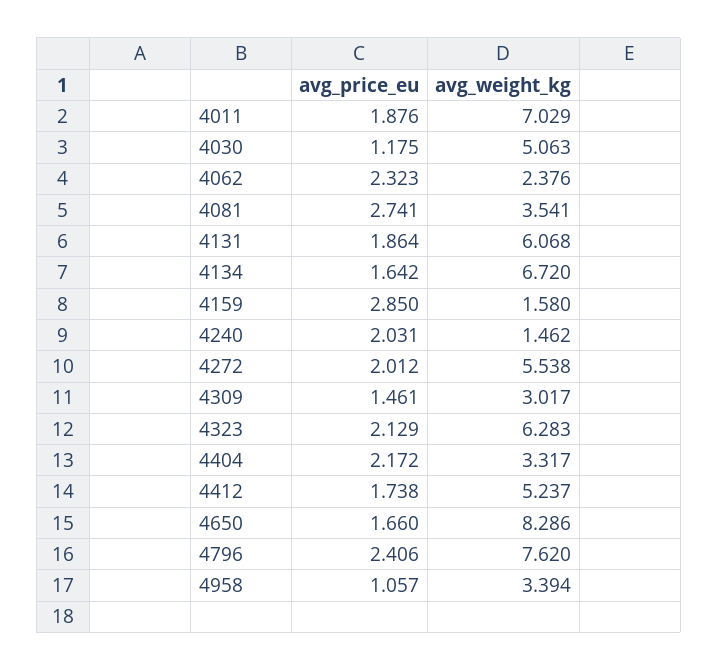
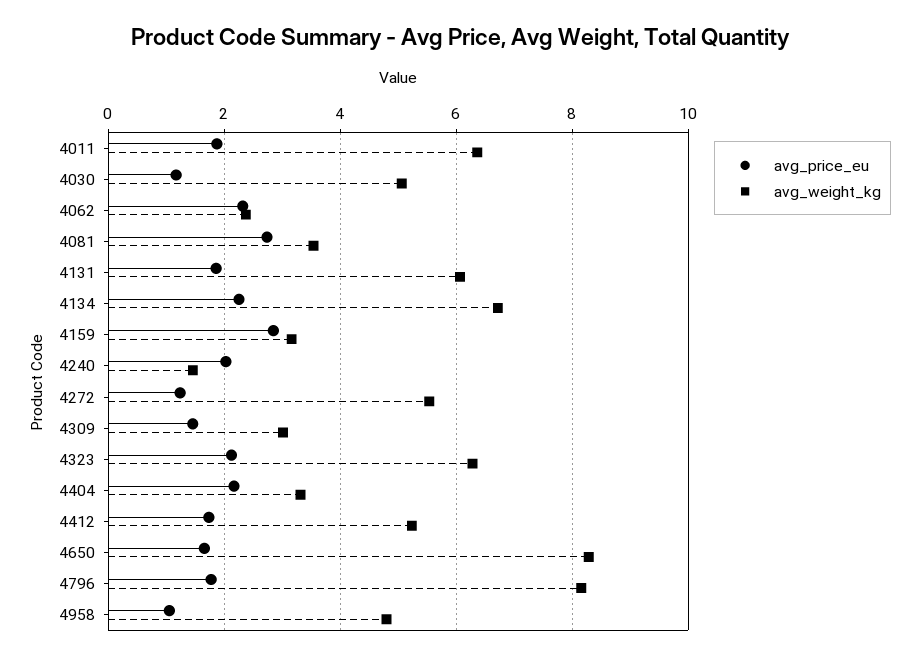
avg_weight_kg, 4011: 7.029 -> 6.4
avg_price_eu, 4134: 1.642 -> 2.2
avg_weight_kg, 4159: 1.58 -> 3.2
avg_price_eu, 4272: 2.012 -> 1.2
avg_price_eu, 4796: 2.406 -> 1.8
avg_weight_kg, 4796: 7.62 -> 8.2
avg_weight_kg, 4958: 3.394 -> 4.8

